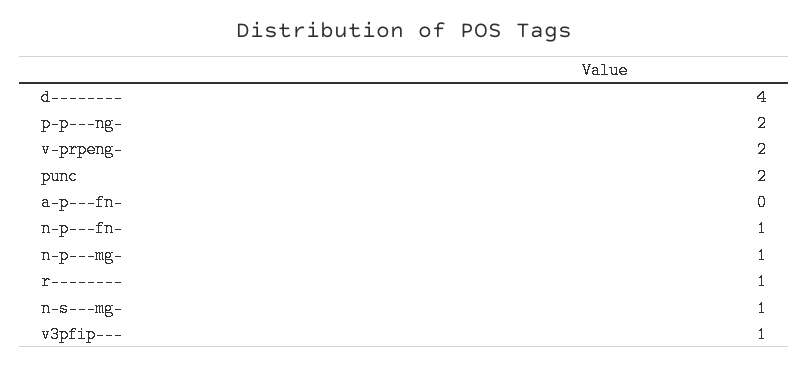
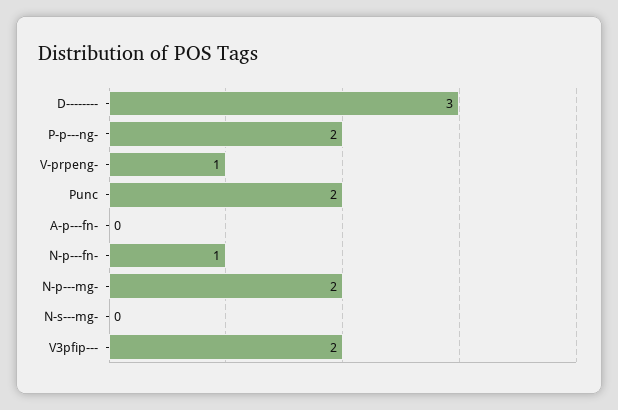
d--------: 4 -> 3
v-prpeng-: 2 -> 1
n-p---mg-: 1 -> 2
r--------: 1 -> none
n-s---mg-: 1 -> 0
v3pfip---: 1 -> 2

